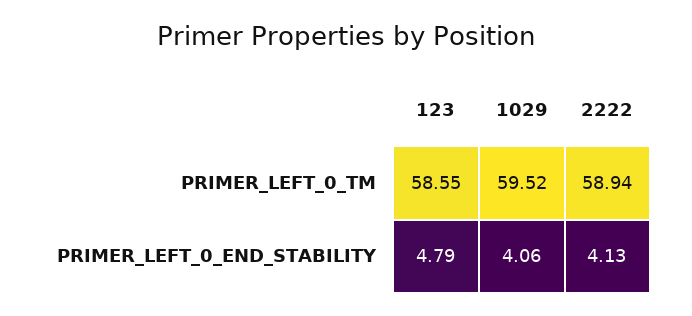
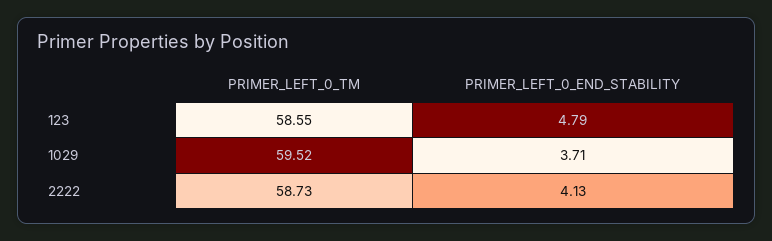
2222, PRIMER_LEFT_0_TM: 58.94 -> 58.73
1029, PRIMER_LEFT_0_END_STABILITY: 4.06 -> 3.71

